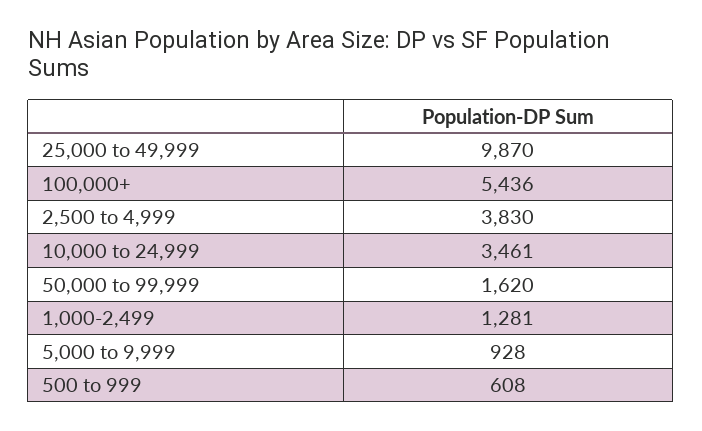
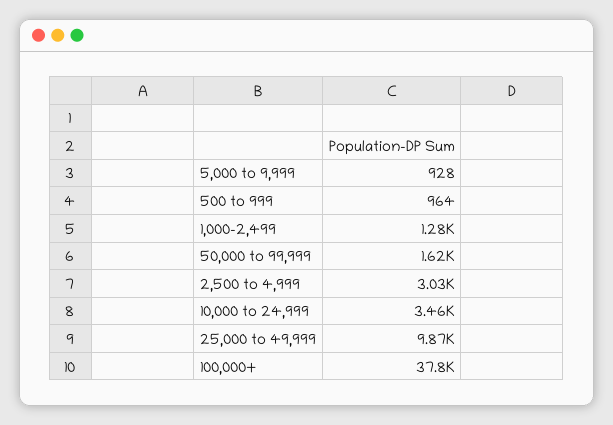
100,000+: 5436 -> 37800
2,500 to 4,999: 3830 -> 3030
500 to 999: 608 -> 964

